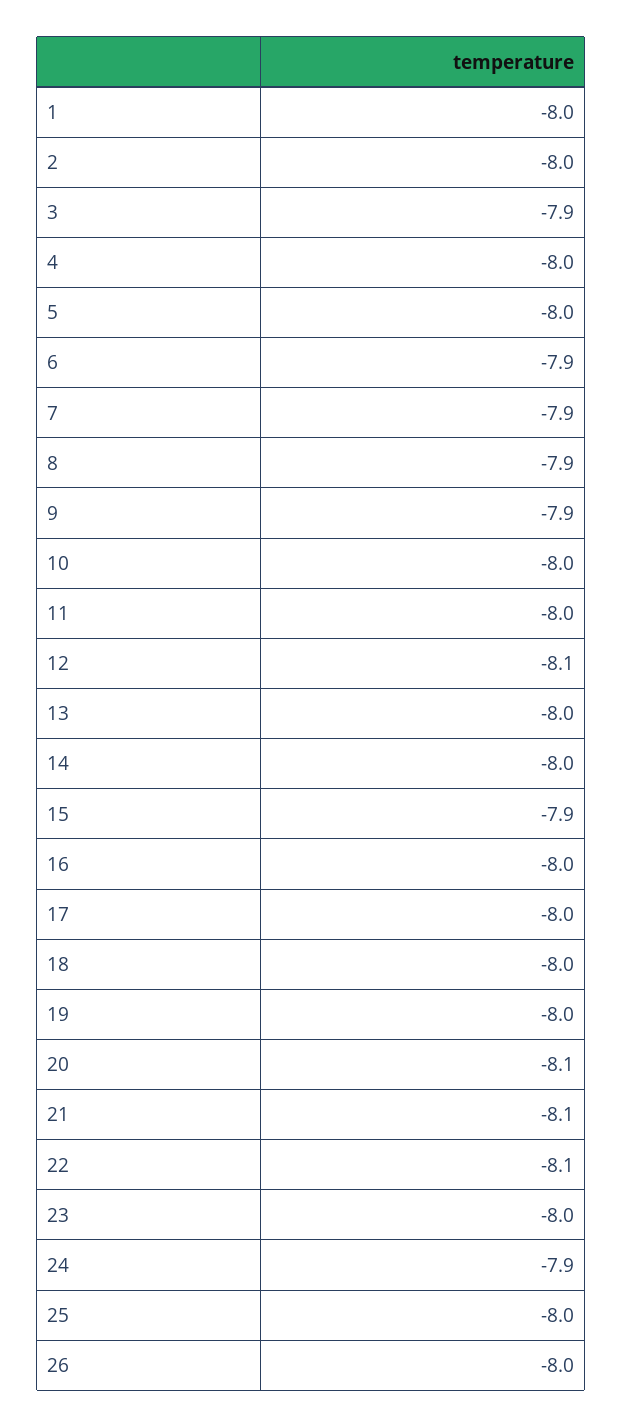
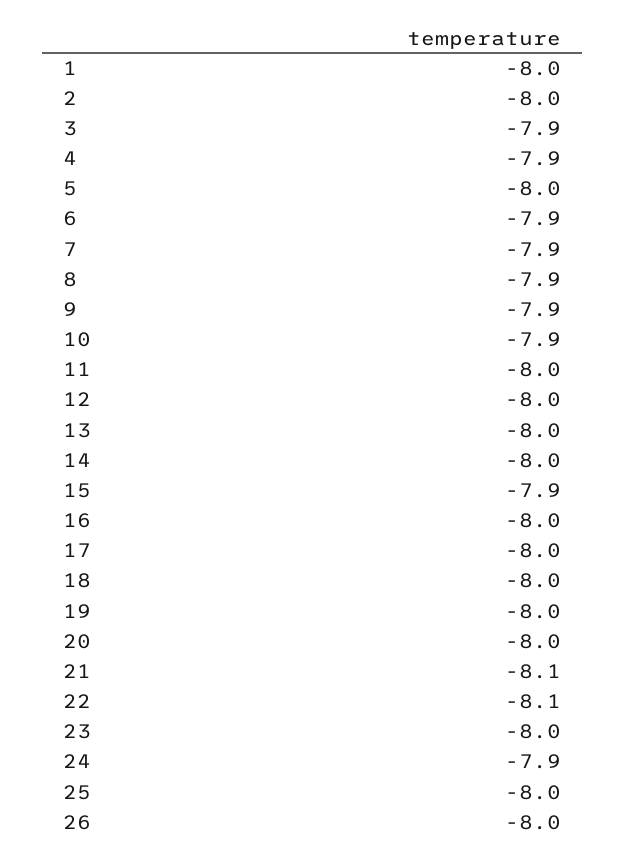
4: -8 -> -7.9
10: -8 -> -7.9
12: -8.1 -> -8
20: -8.1 -> -8

